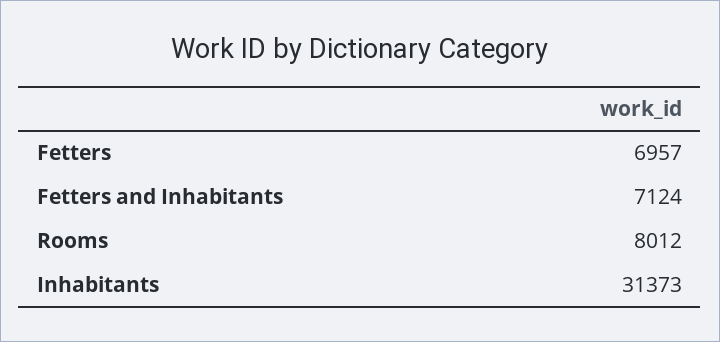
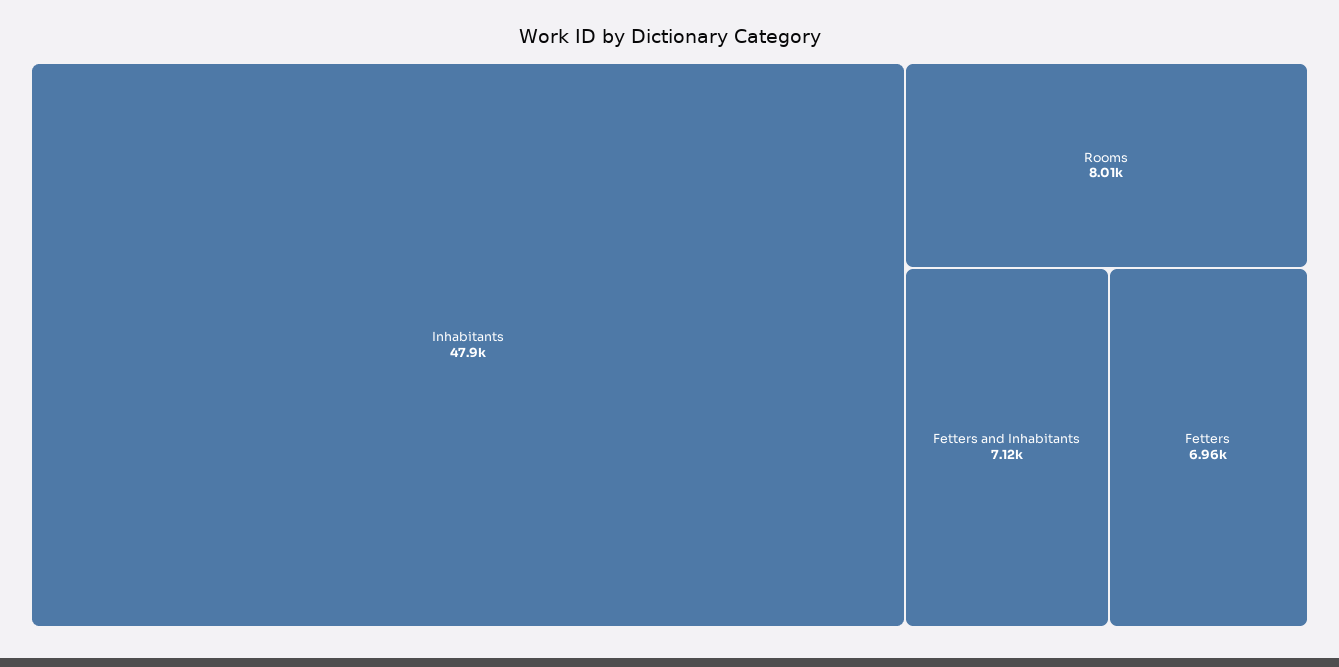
Inhabitants: 31373 -> 47900

